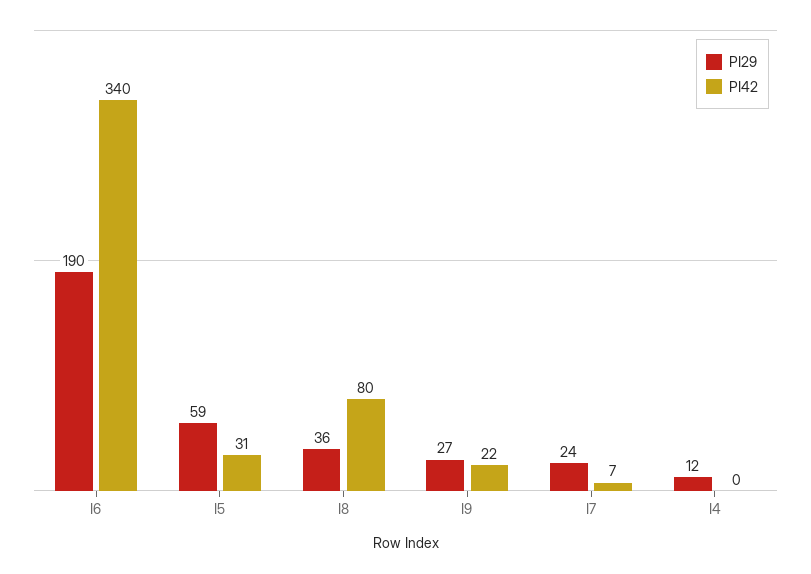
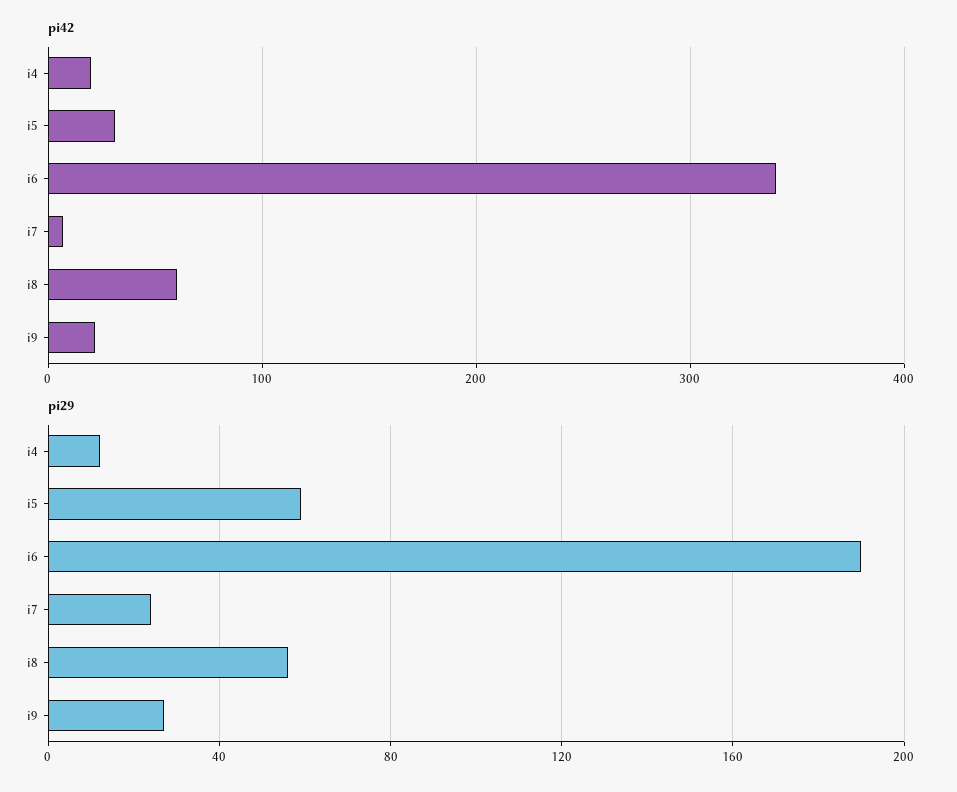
PI29, I8: 36 -> 55
PI42, I8: 80 -> 60
PI42, I4: 0 -> 20

